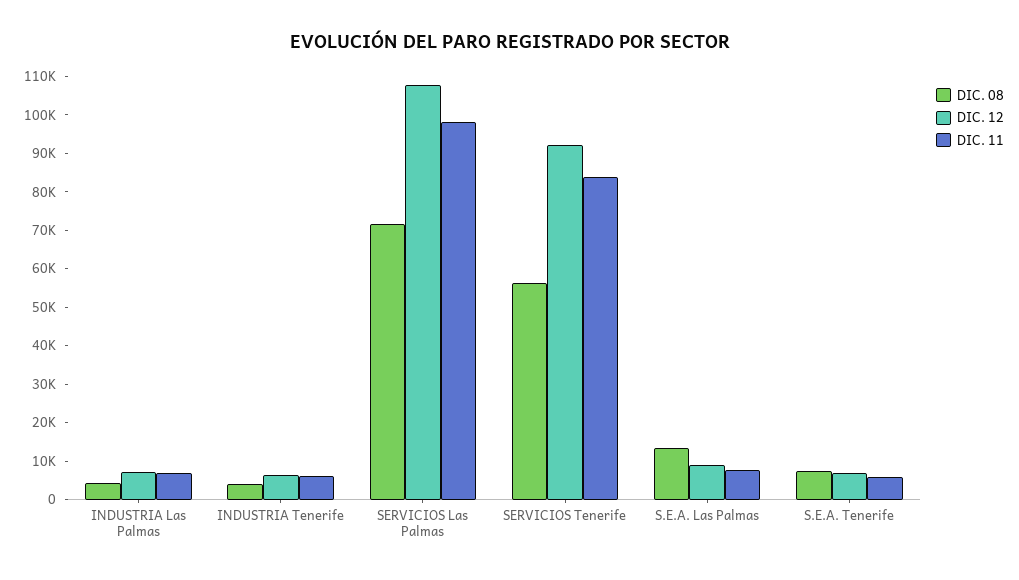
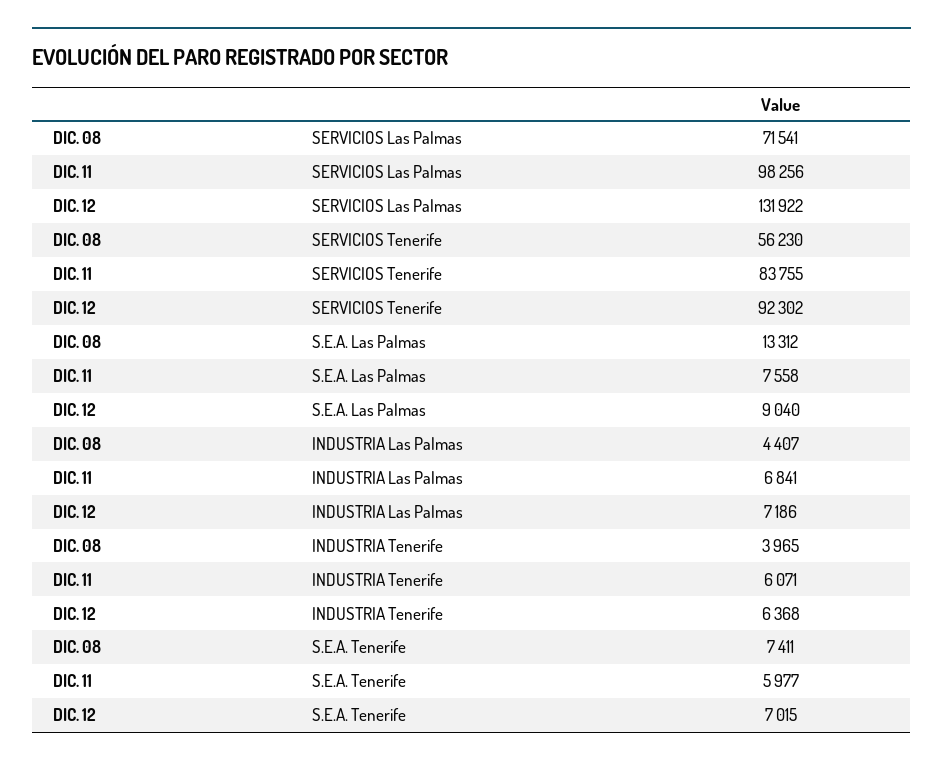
DIC. 12, SERVICIOS Las Palmas: 107500 -> 131922

